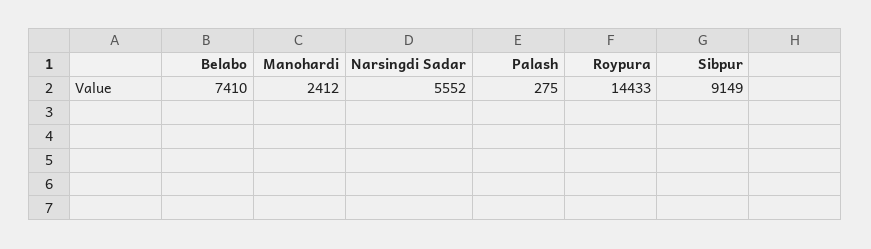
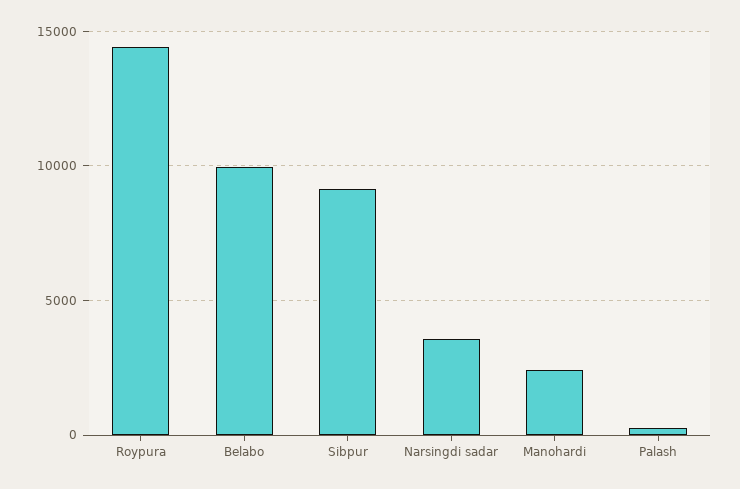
Belabo: 7410 -> 10000
Narsingdi Sadar: 5552 -> 3500

